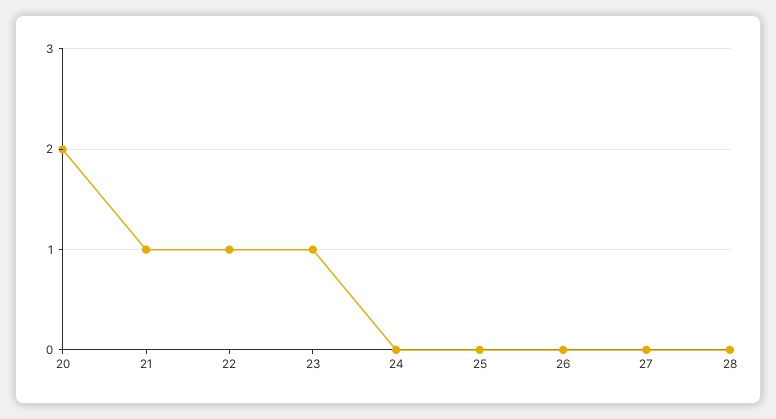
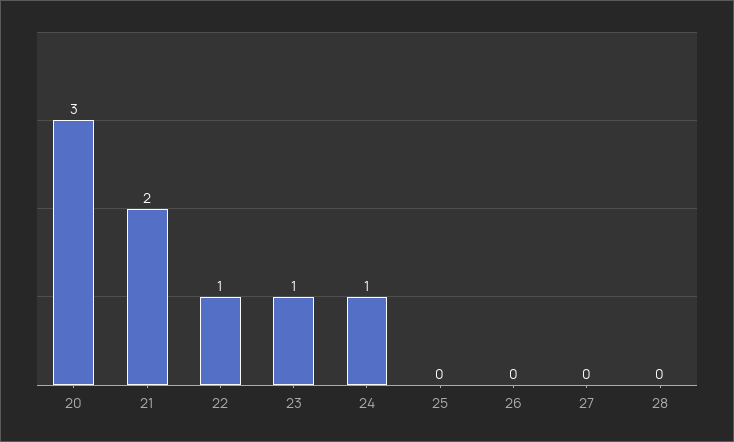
20: 2 -> 3
21: 1 -> 2
24: 0 -> 1

